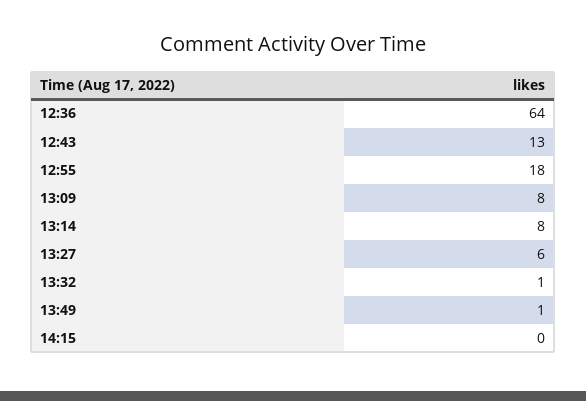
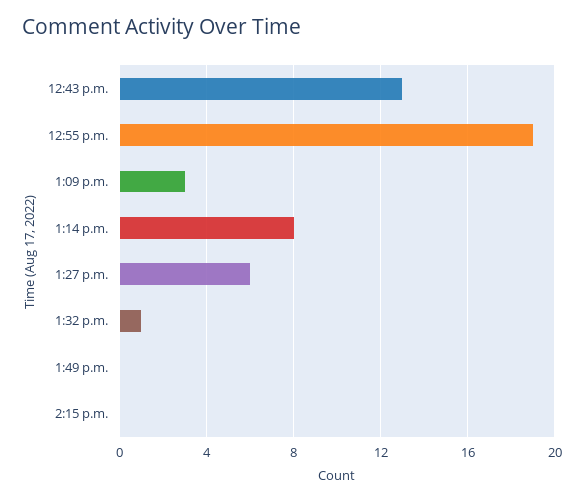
12:36: 64 -> none
12:55: 18 -> 19
13:09: 8 -> 3
13:49: 1 -> 0

